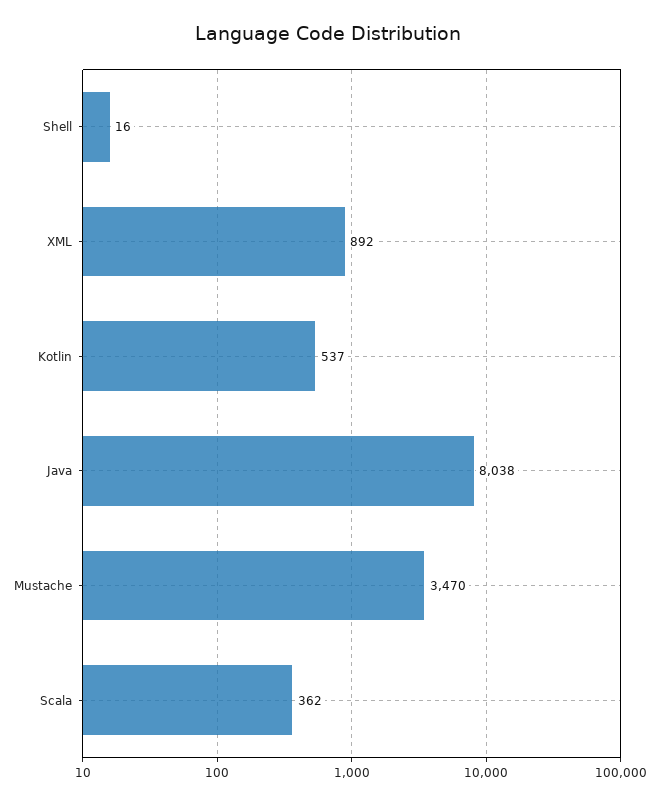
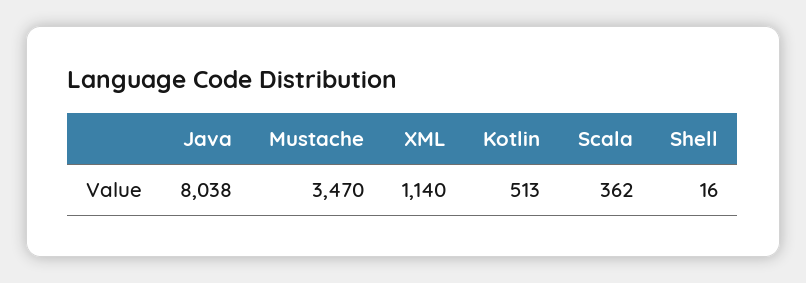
XML: 892 -> 1140
Kotlin: 537 -> 513

